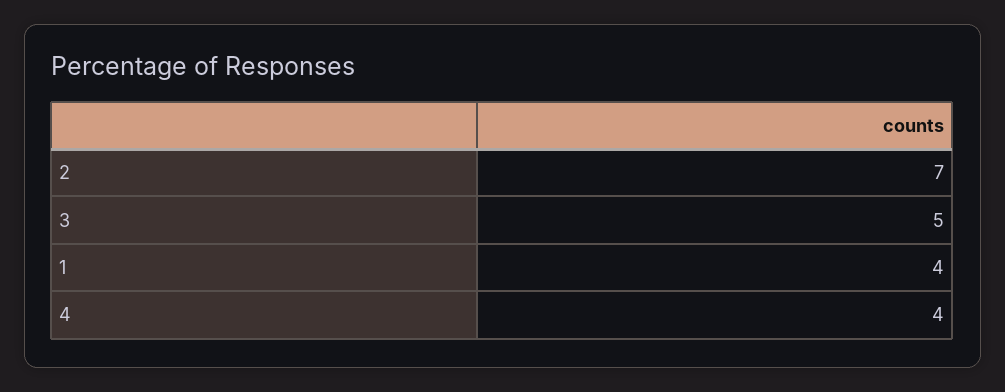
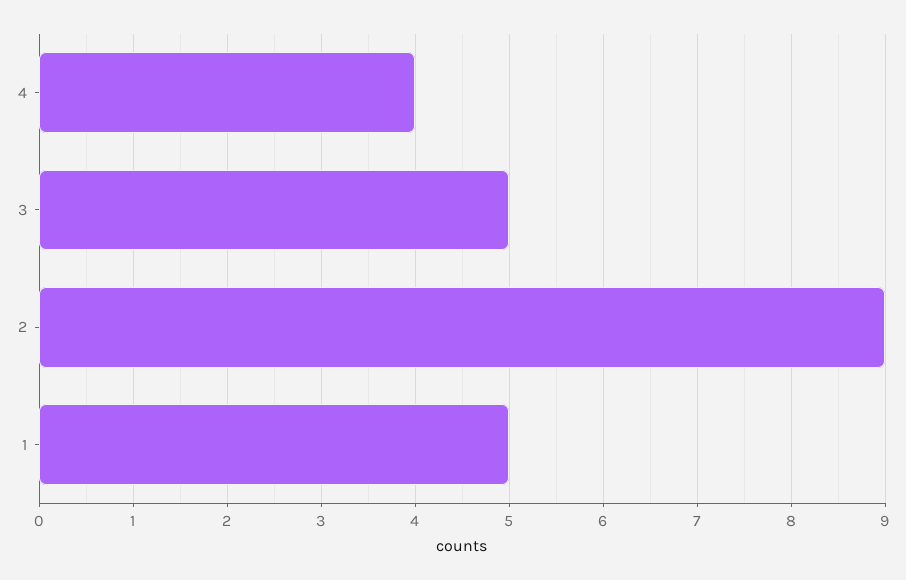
2: 7 -> 9
1: 4 -> 5

